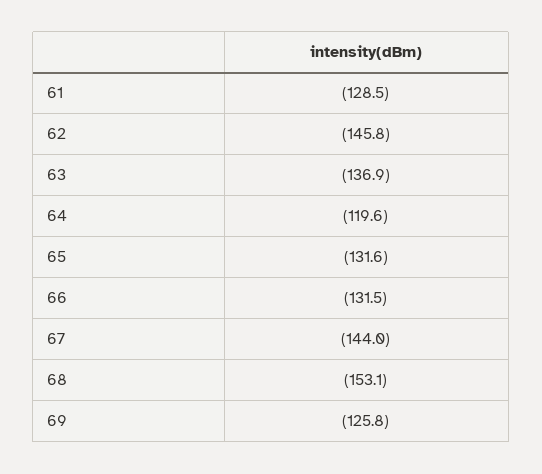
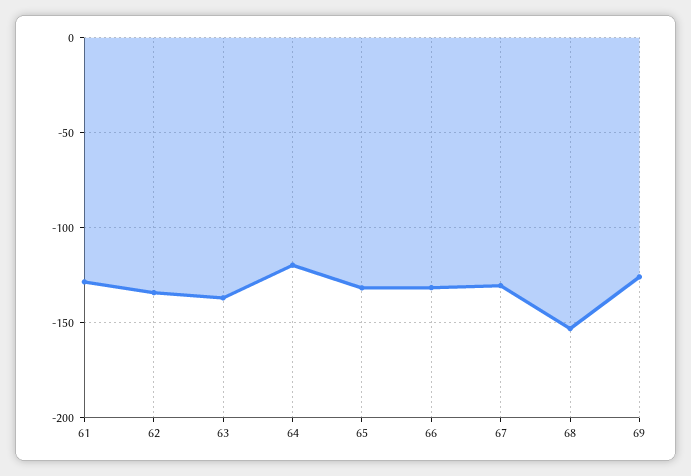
62: -145.8 -> -135
67: -144 -> -130

